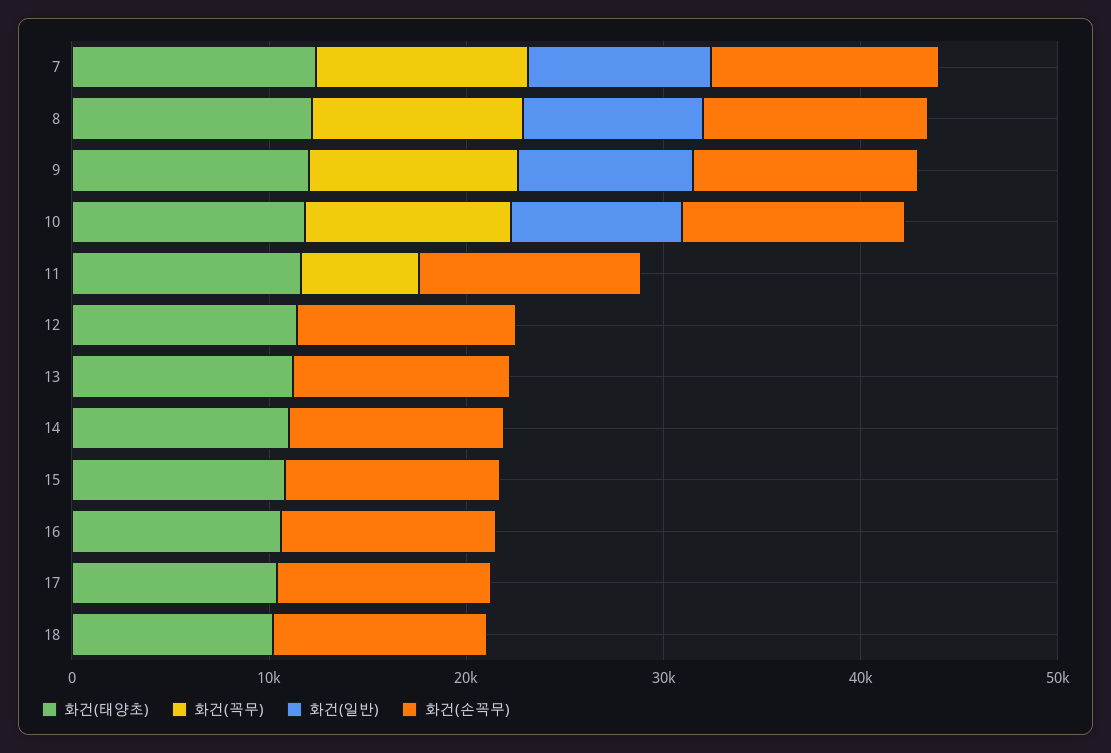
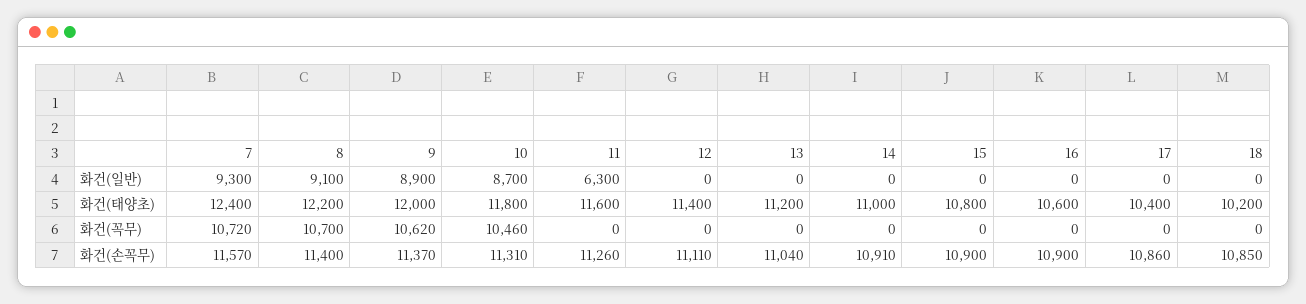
화건(꼭무), 11: 6000 -> 0
화건(일반), 11: 0 -> 6300

